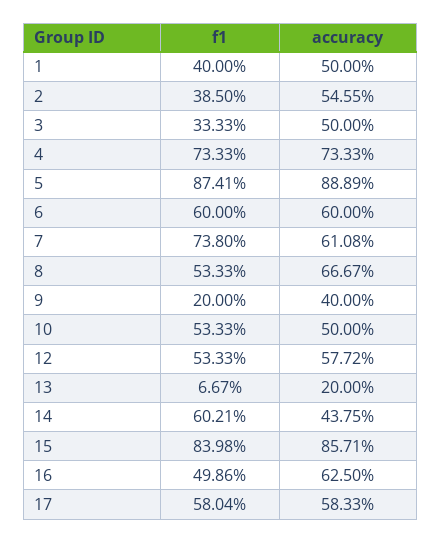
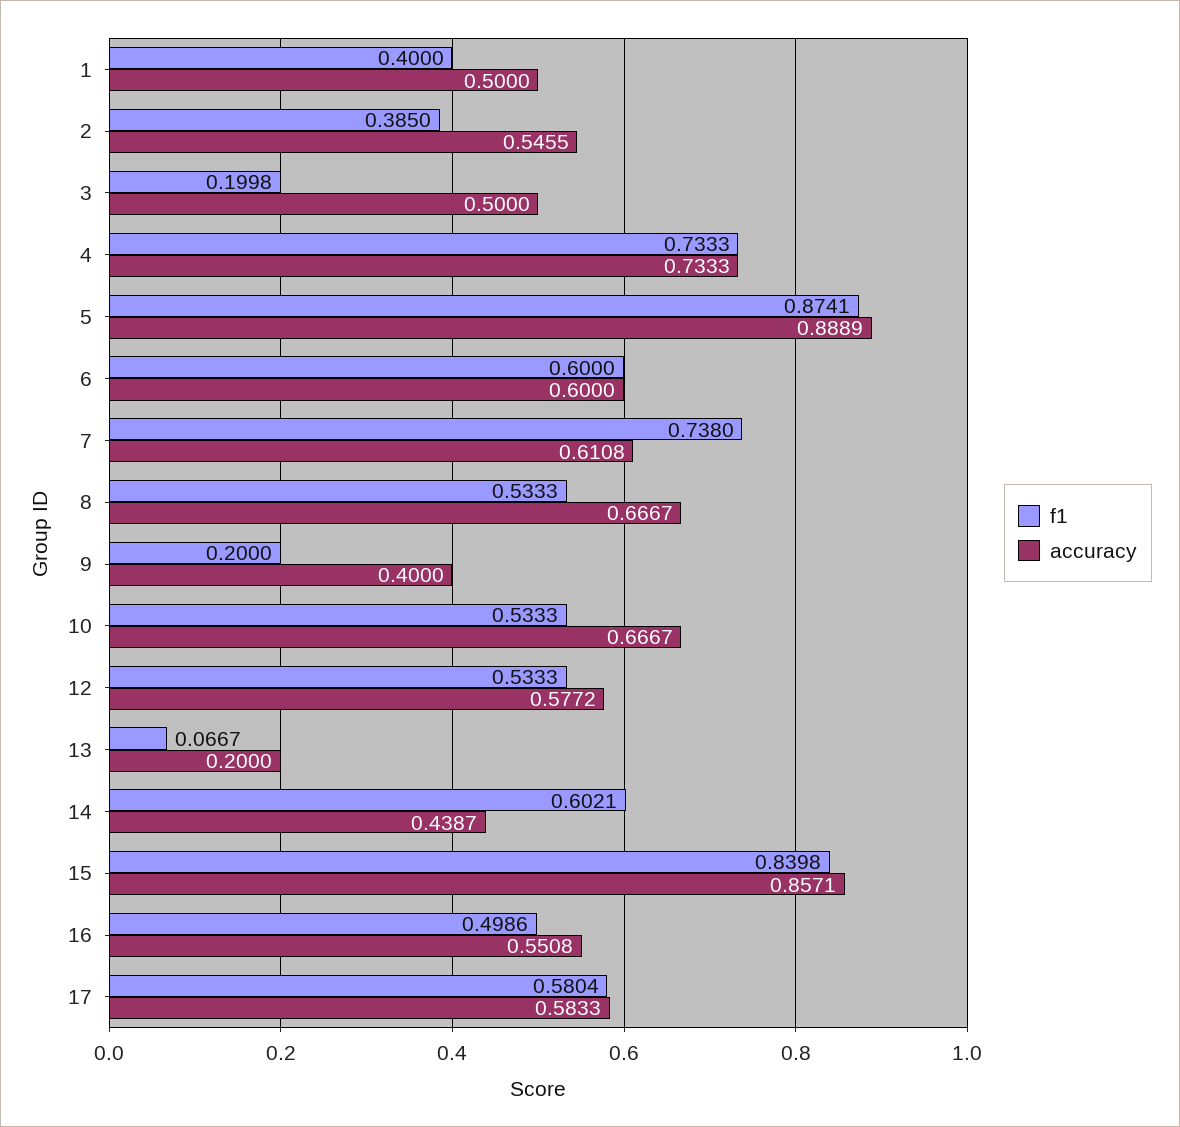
f1, 3: 0.3333 -> 0.1998
accuracy, 10: 0.5 -> 0.6667
accuracy, 14: 0.4375 -> 0.4387
accuracy, 16: 0.625 -> 0.5508

